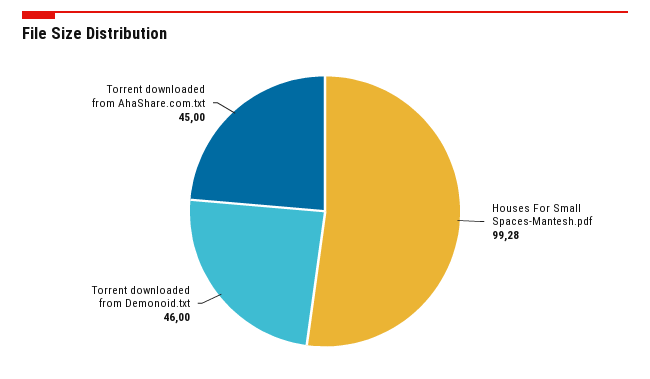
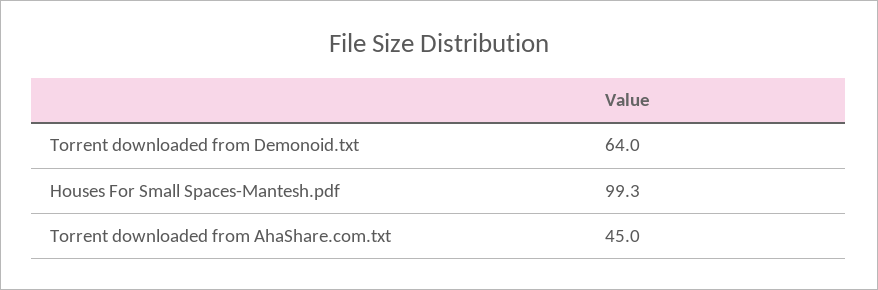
Torrent downloaded from Demonoid.txt: 46 -> 64

